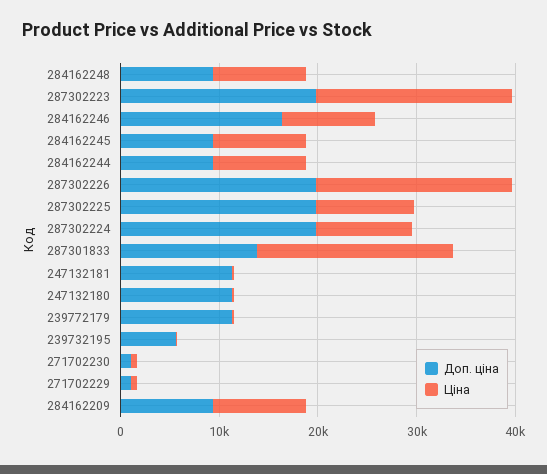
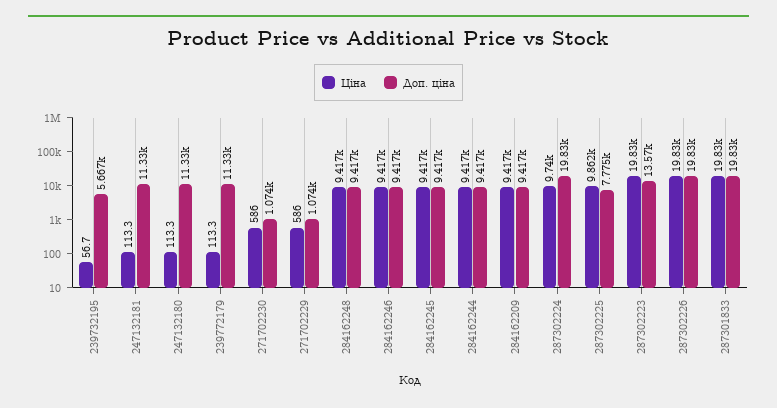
Доп. ціна, 287302223: 20000 -> 13570
Доп. ціна, 284162246: 16000 -> 9417
Доп. ціна, 287302225: 20000 -> 7775
Доп. ціна, 287301833: 14000 -> 19830

